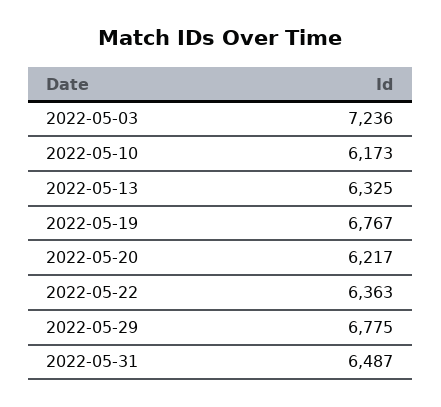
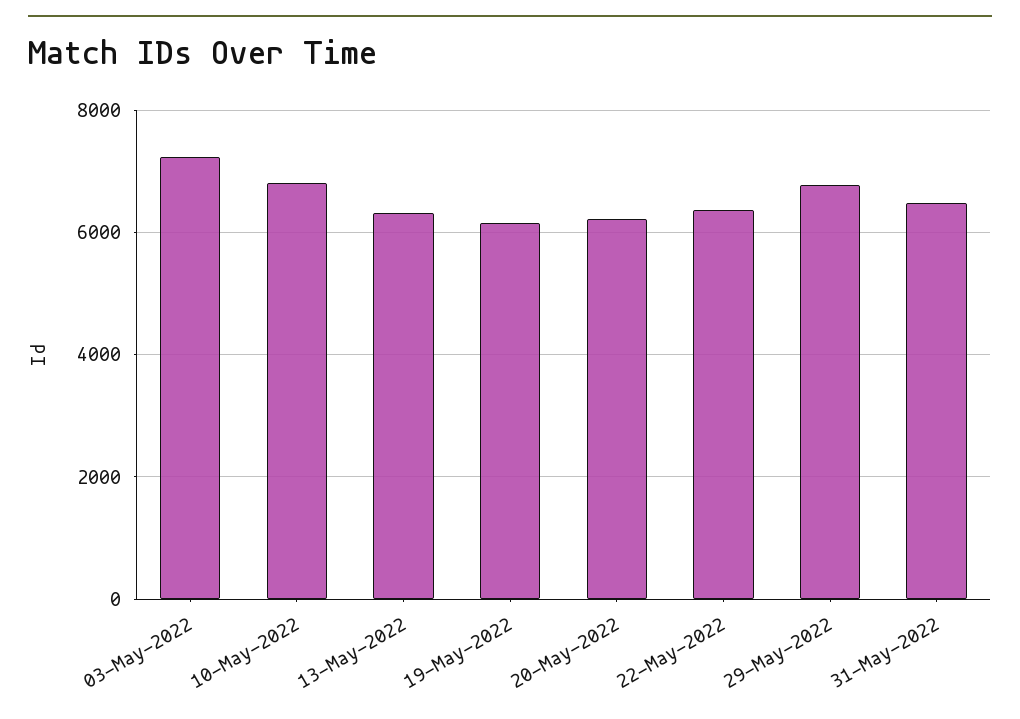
2022-05-10: 6173 -> 6800
2022-05-19: 6767 -> 6200

